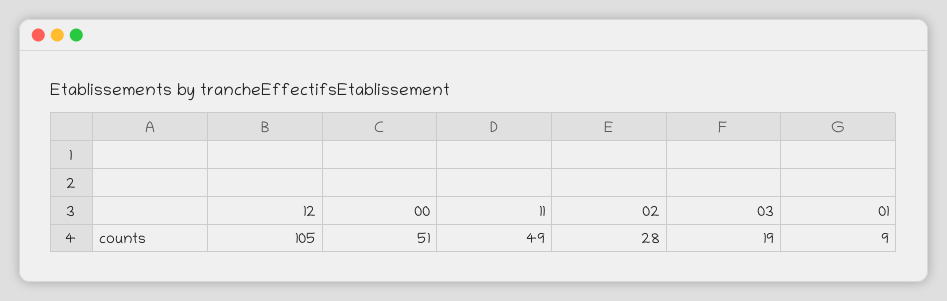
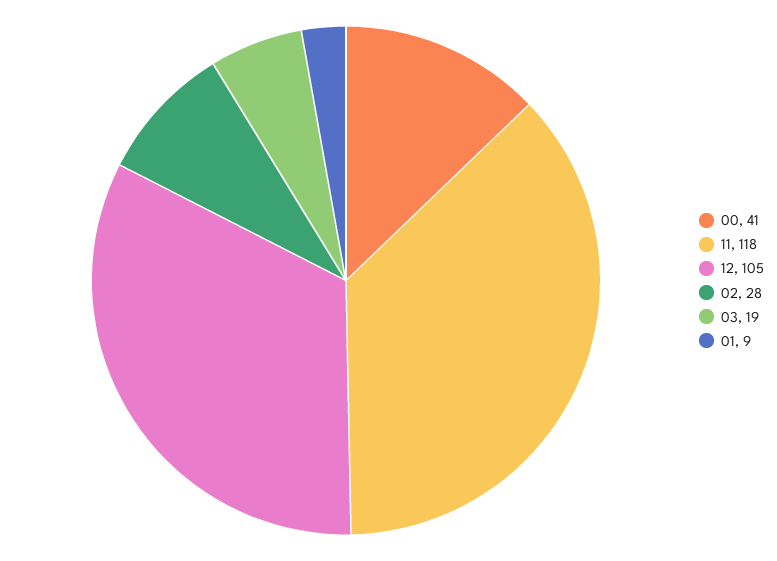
00: 51 -> 41
11: 49 -> 118

